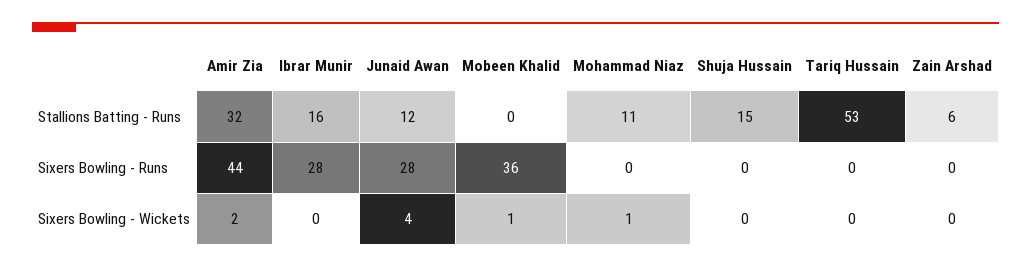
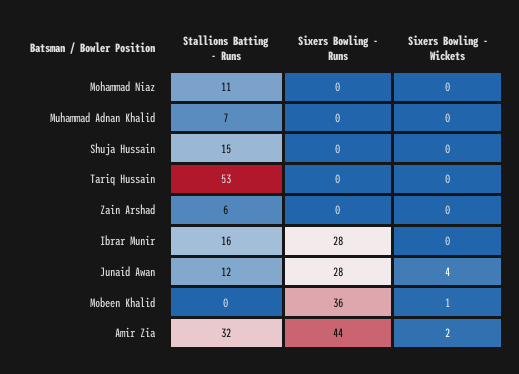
Mohammad Niaz, Sixers Bowling - Wickets: 1 -> 0
Muhammad Adnan Khalid, Stallions Batting - Runs: none -> 7
Muhammad Adnan Khalid, Sixers Bowling - Runs: none -> 0
Muhammad Adnan Khalid, Sixers Bowling - Wickets: none -> 0

